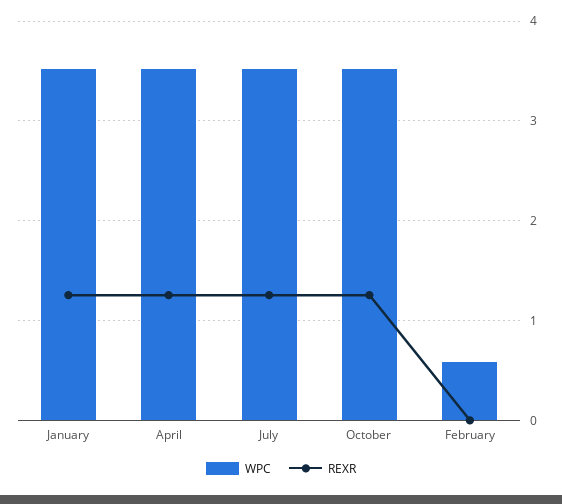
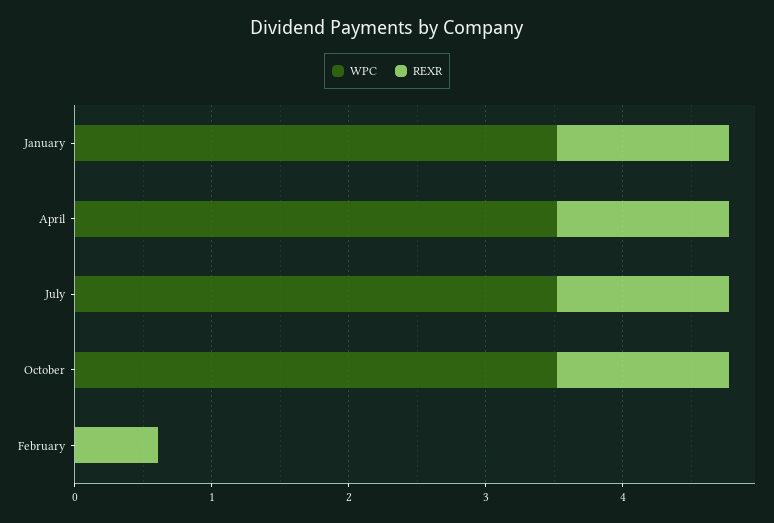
WPC, February: 0.6 -> 0
REXR, February: 0 -> 0.6

